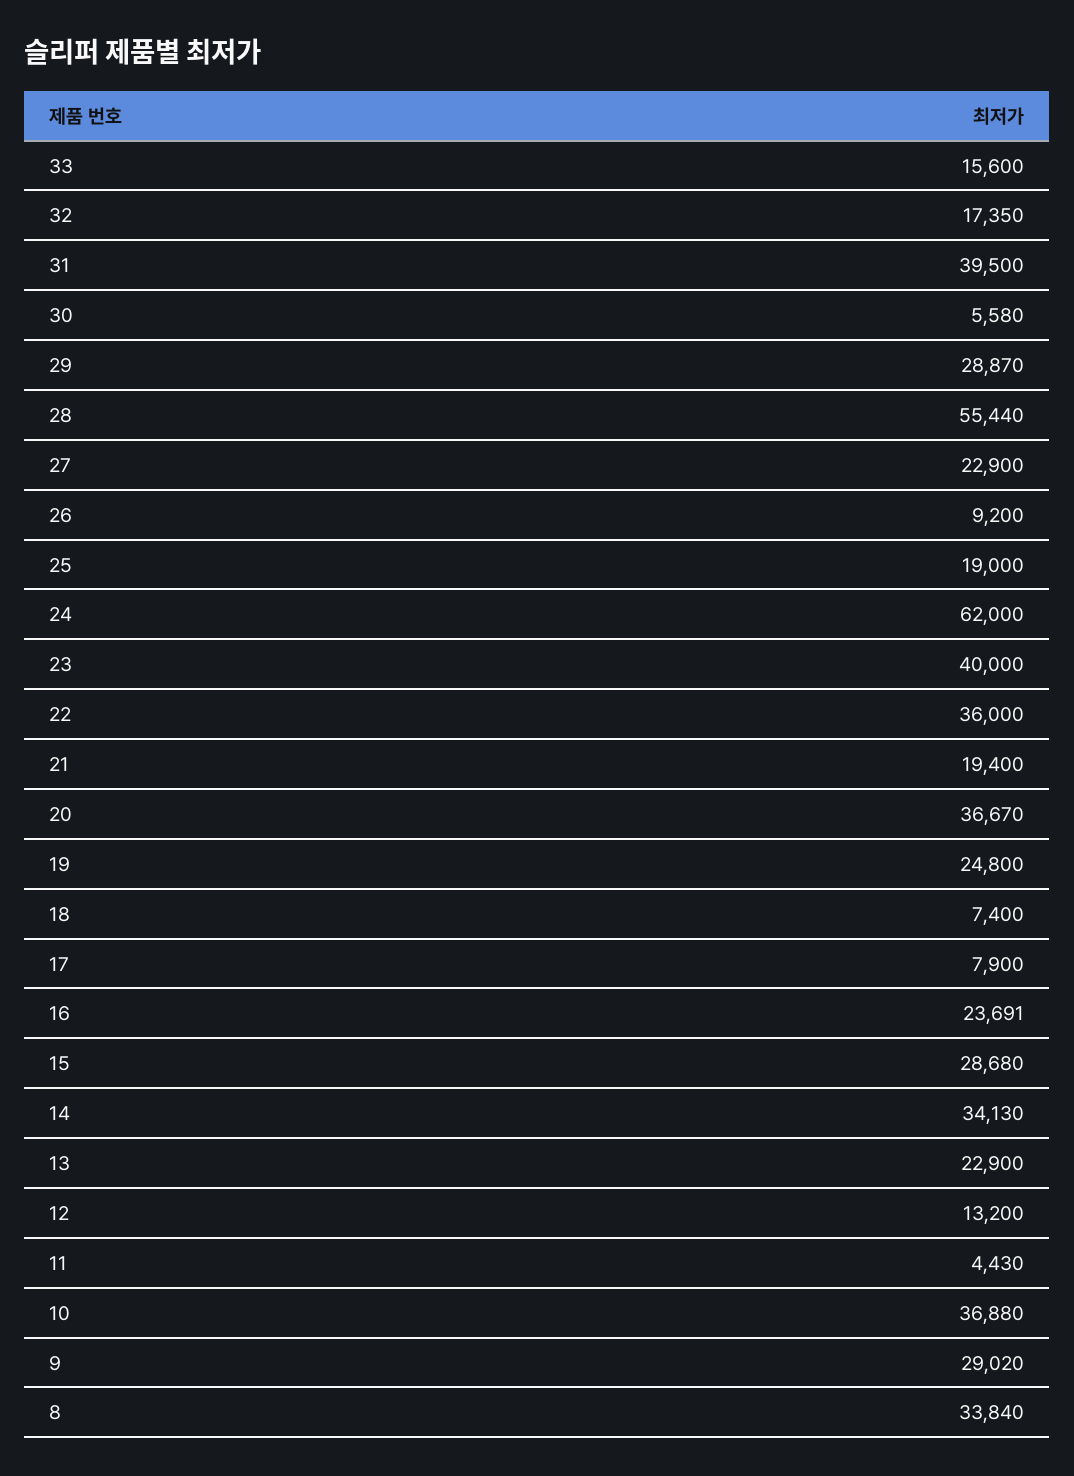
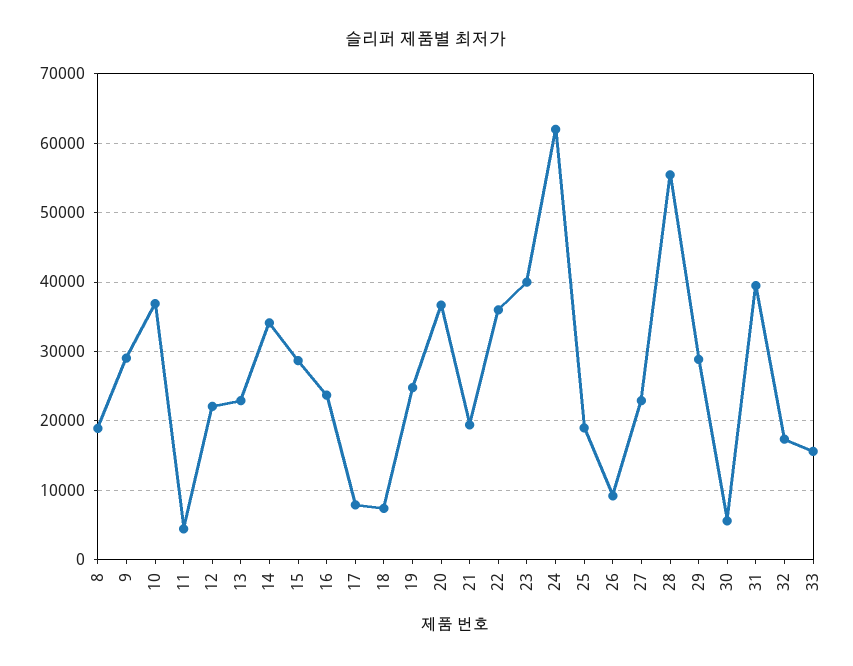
12: 13200 -> 22000
8: 33840 -> 19000

